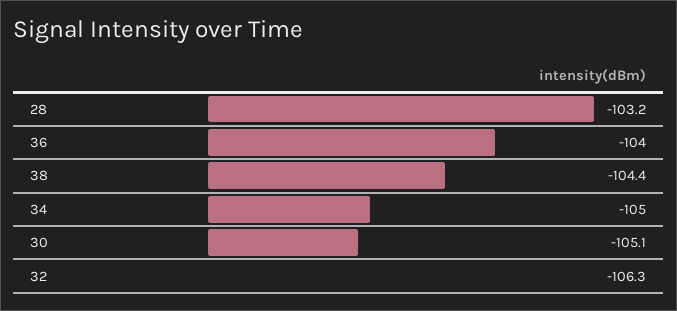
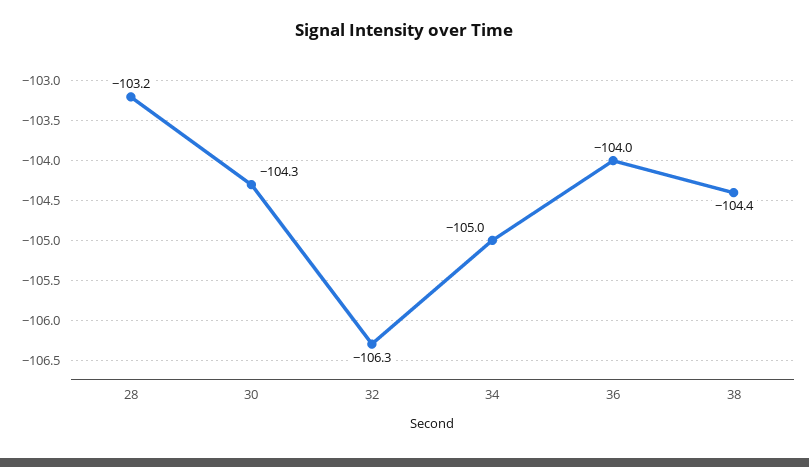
30: -105.1 -> -104.3

